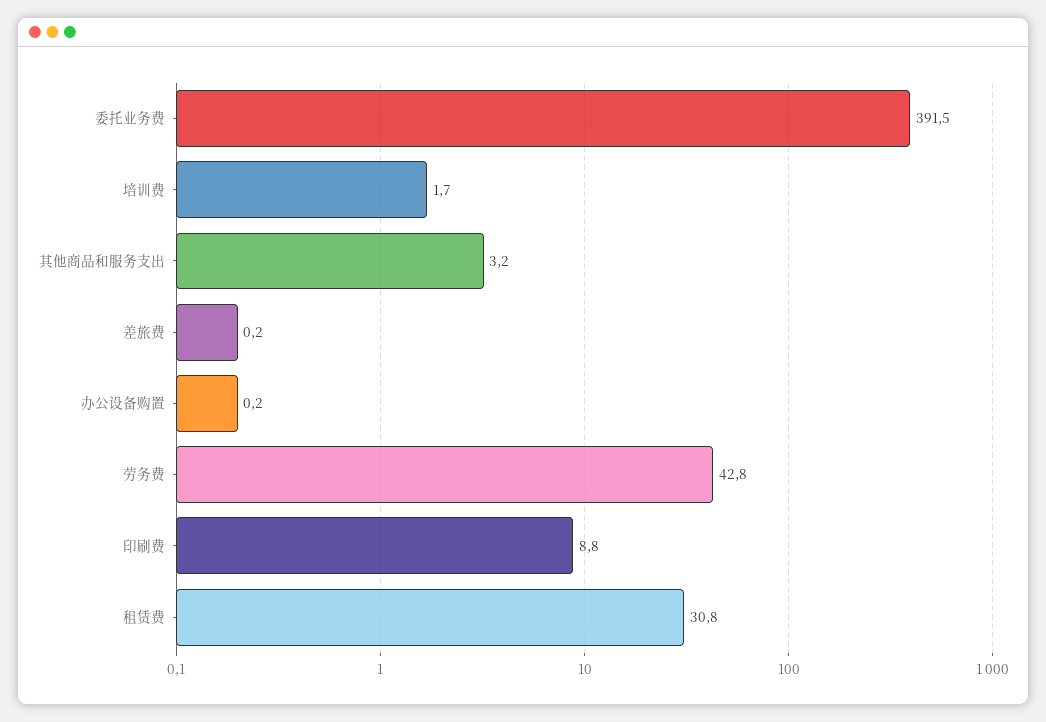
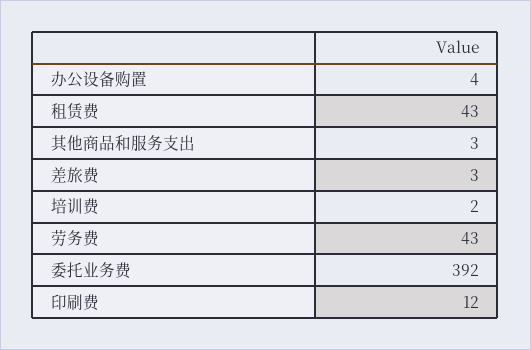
差旅费: 0.2 -> 3
办公设备购置: 0.2 -> 4
印刷费: 8.8 -> 12
租赁费: 30.8 -> 43

